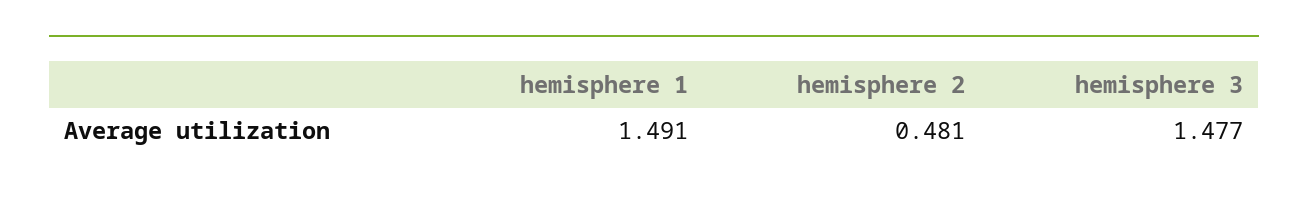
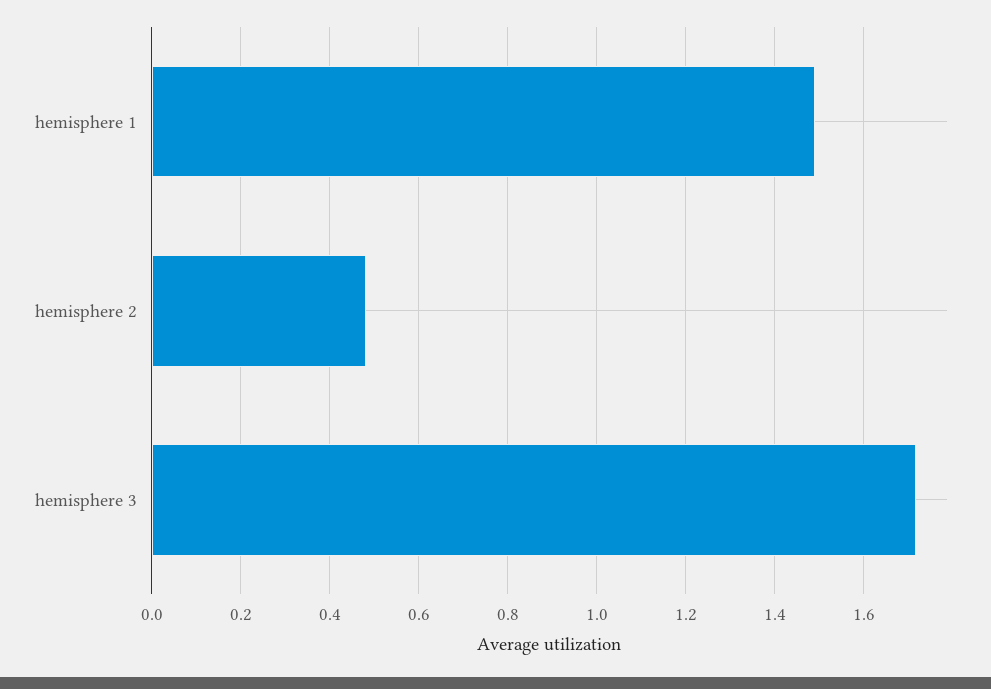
hemisphere 3: 1.477 -> 1.72

